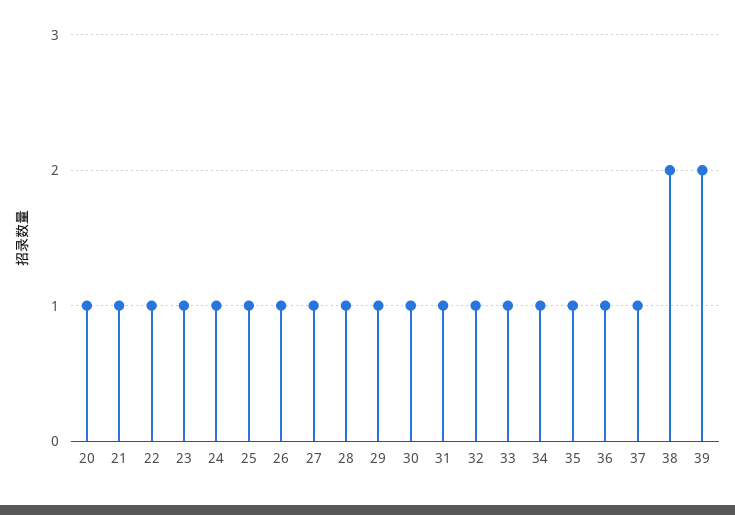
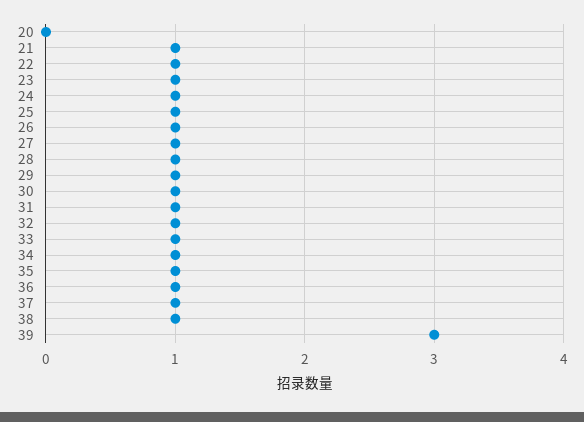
20: 1 -> 0
38: 2 -> 1
39: 2 -> 3

